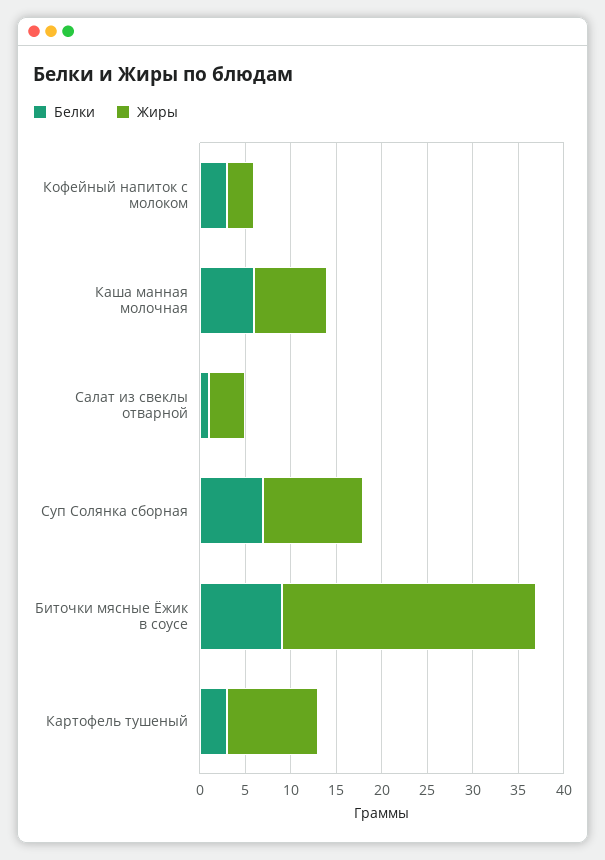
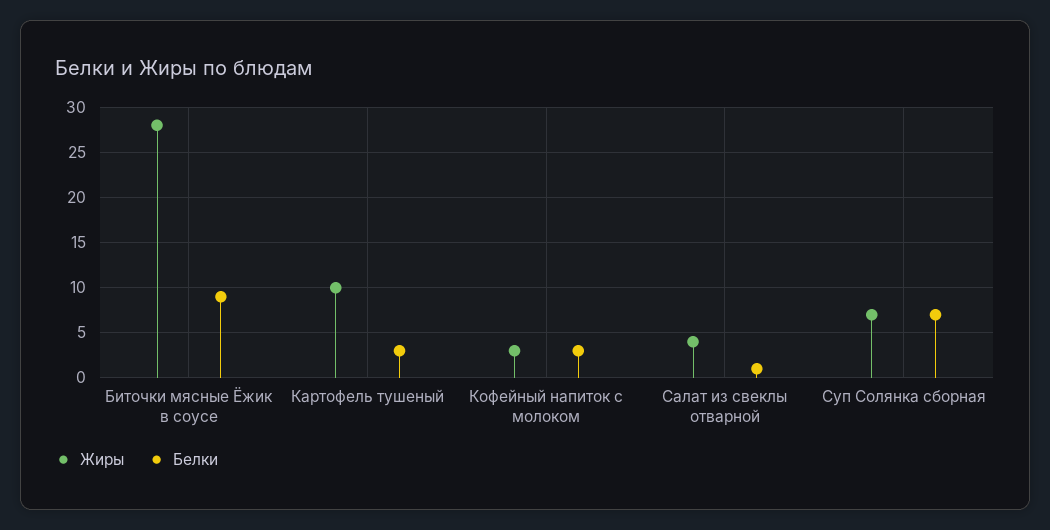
Белки, Каша манная молочная: 6 -> none
Жиры, Каша манная молочная: 8 -> none
Жиры, Суп Солянка сборная: 11 -> 7

